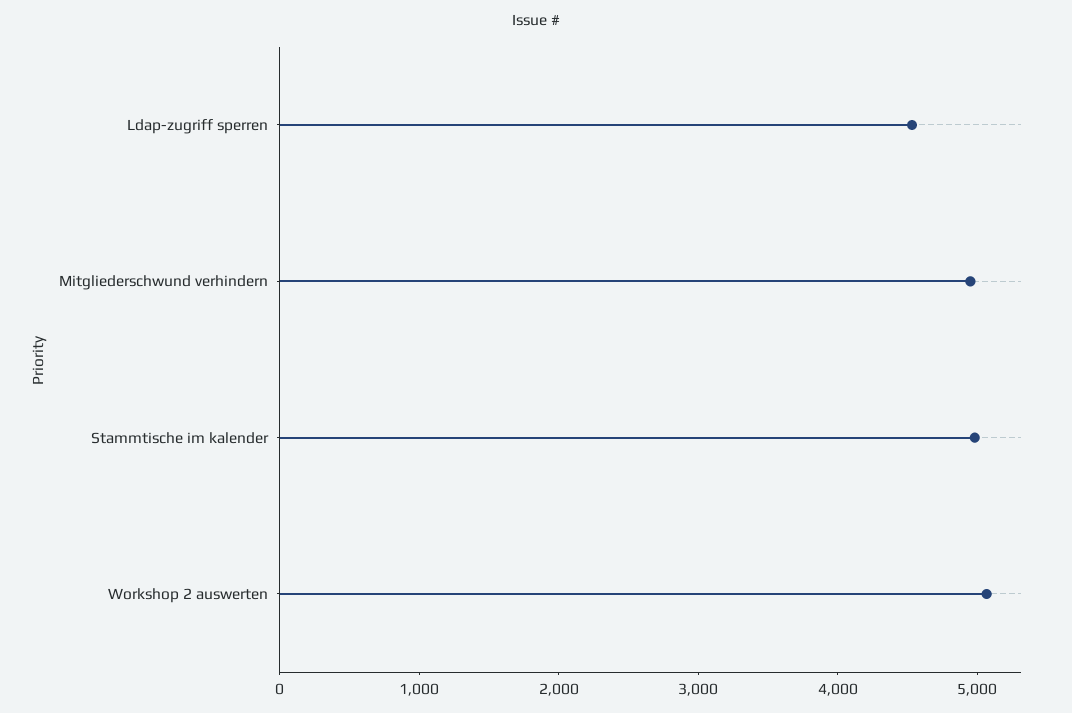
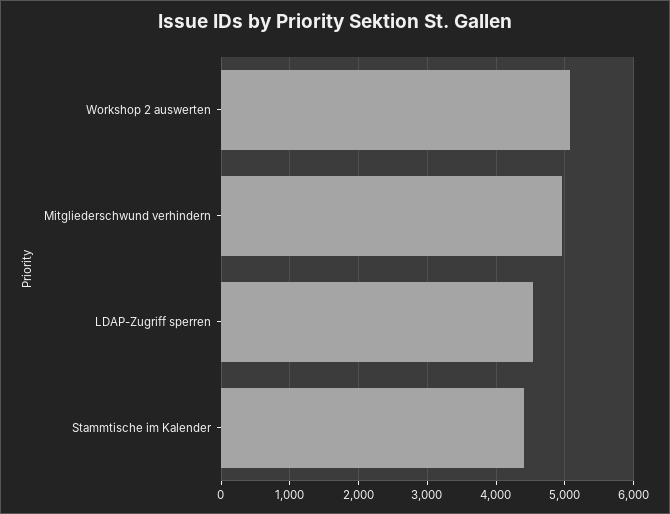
Stammtische im kalender: 5000 -> 4400

